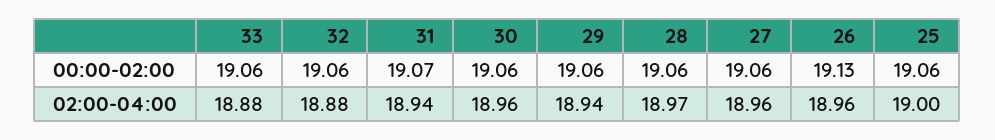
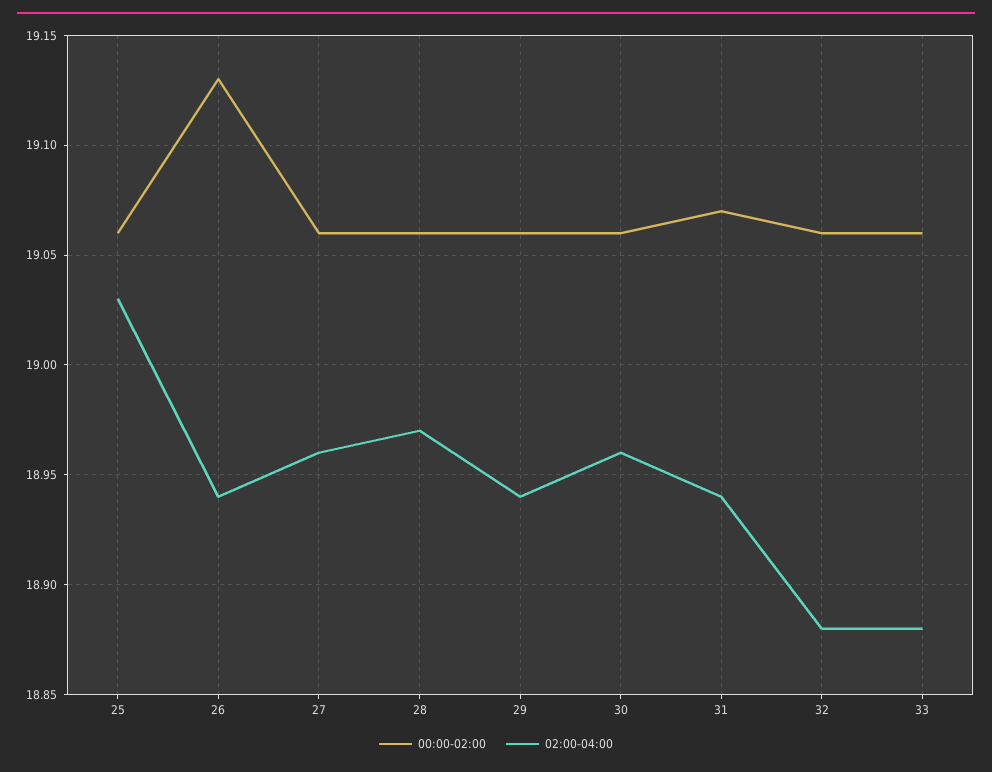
02:00-04:00, 26: 18.96 -> 18.94
02:00-04:00, 25: 19 -> 19.03

